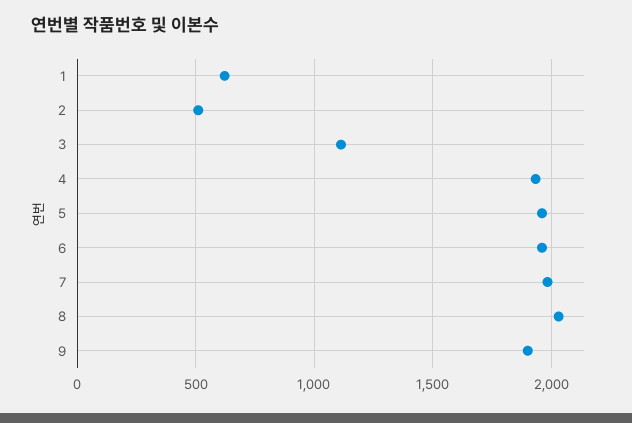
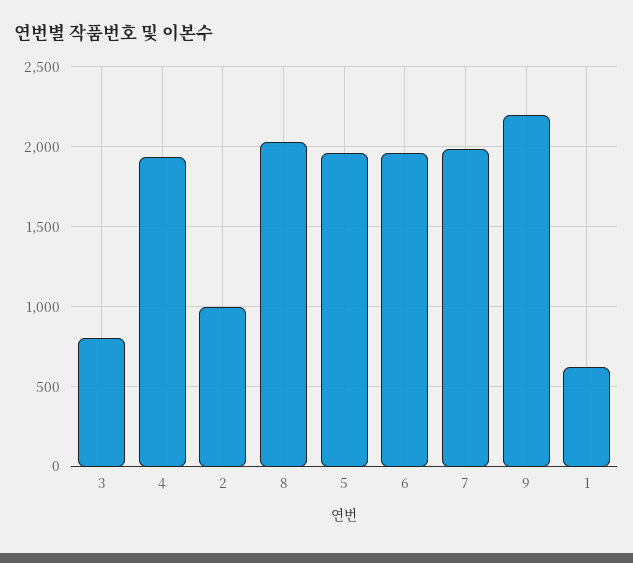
2: 500 -> 1000
3: 1100 -> 800
9: 1900 -> 2200

